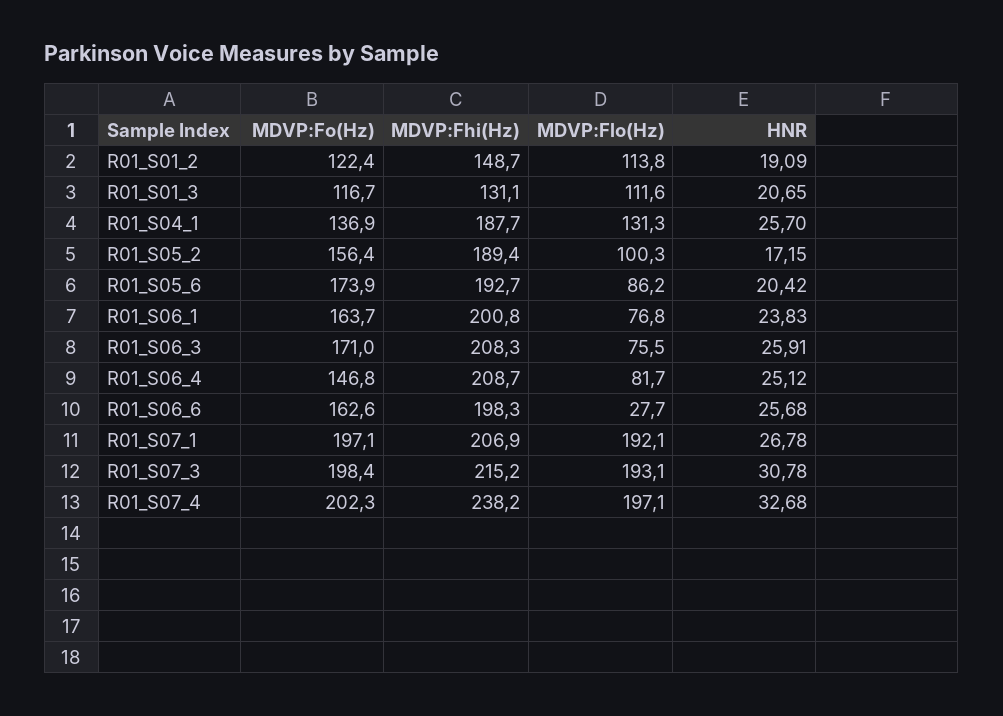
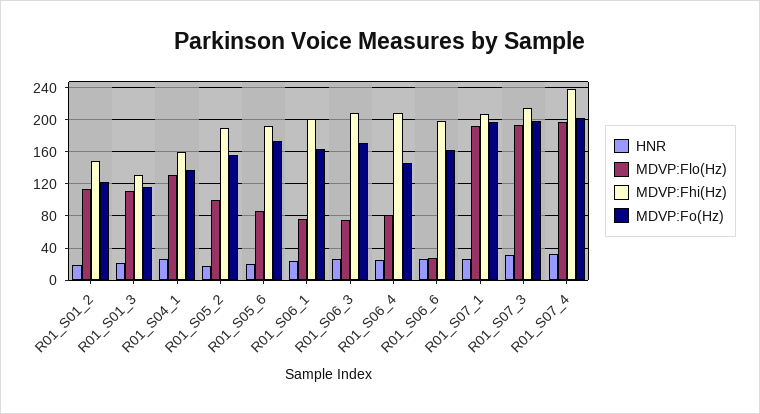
MDVP:Fhi(Hz), R01_S04_1: 187.7 -> 160

